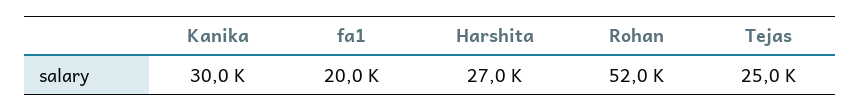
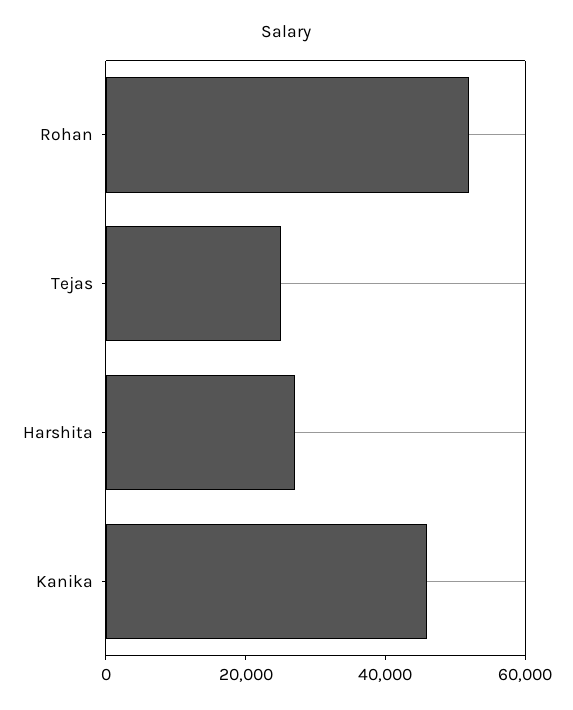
Kanika: 30000 -> 45000
fa1: 20000 -> none

